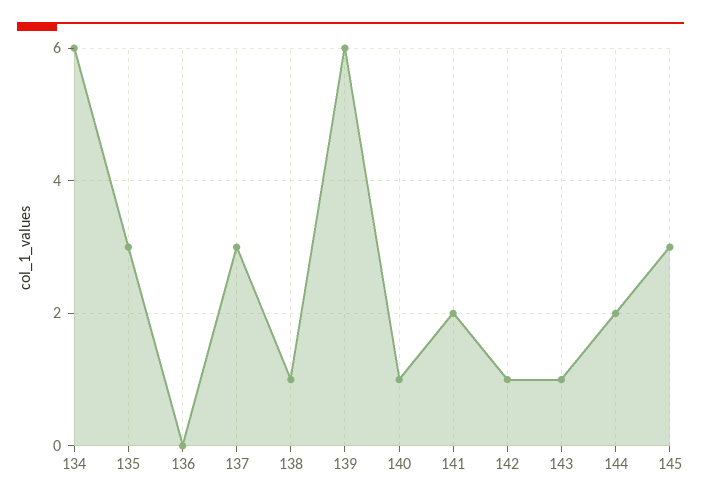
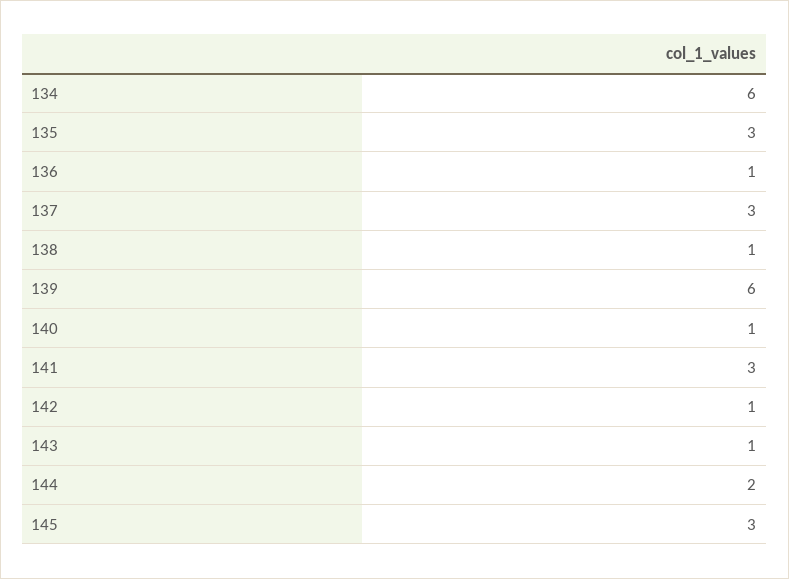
136: 0 -> 1
141: 2 -> 3

